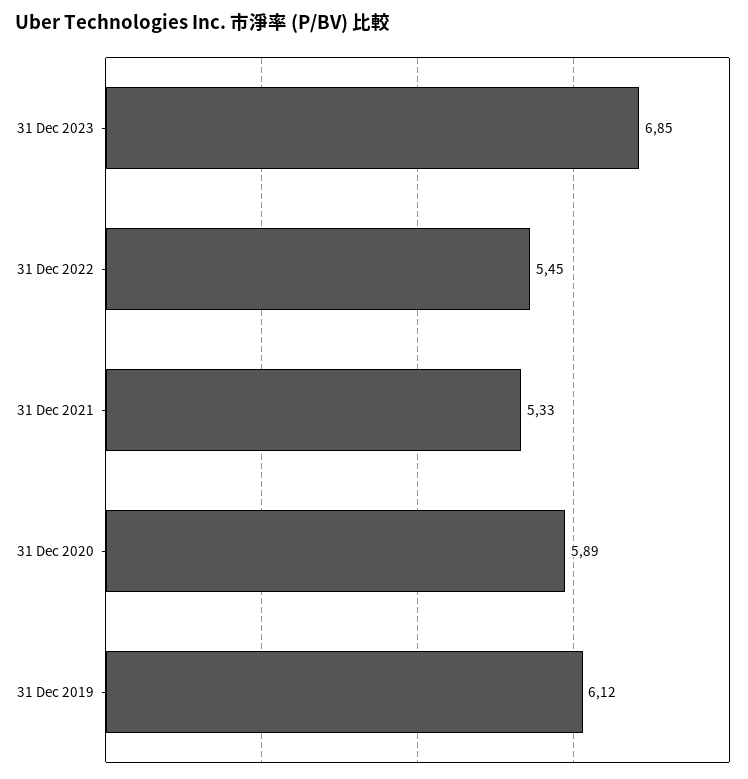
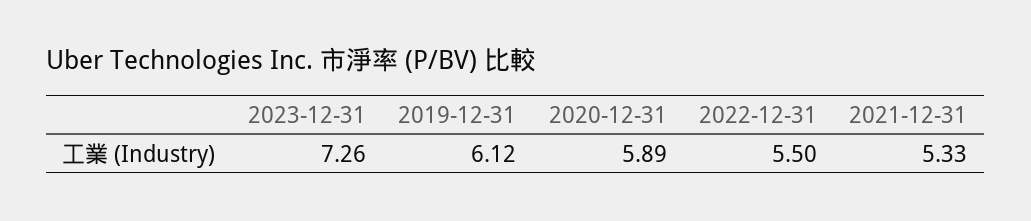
31 Dec 2023: 6.85 -> 7.26
31 Dec 2022: 5.45 -> 5.5

